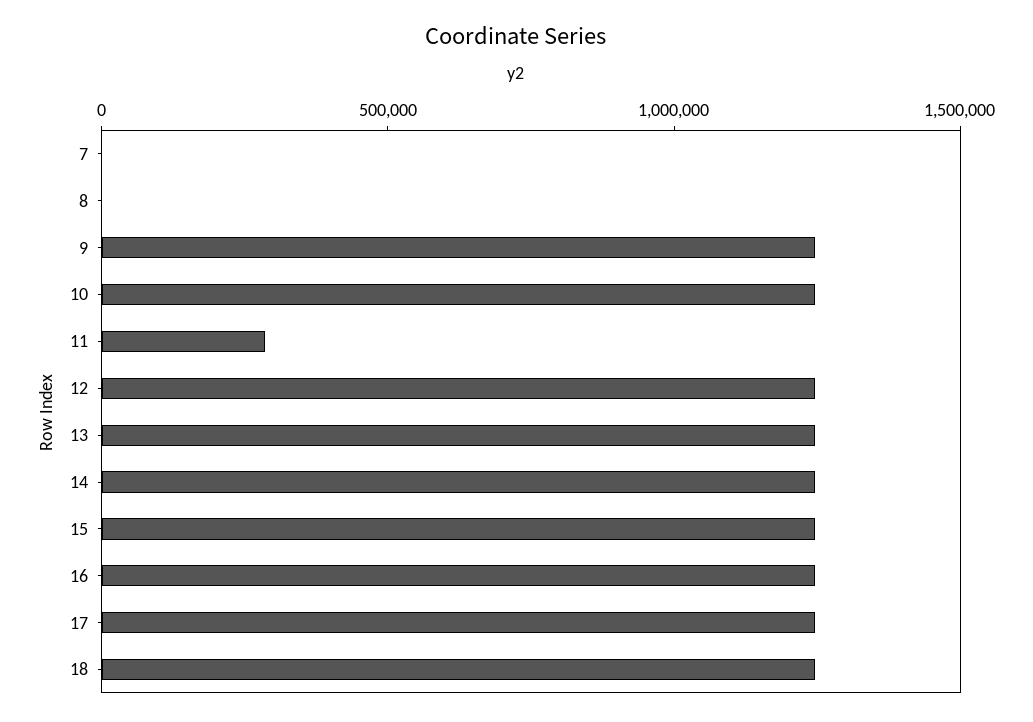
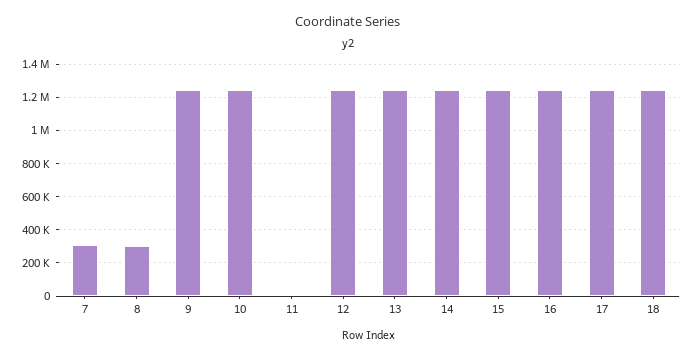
7: 0 -> 300000
8: 0 -> 300000
11: 300000 -> 0

